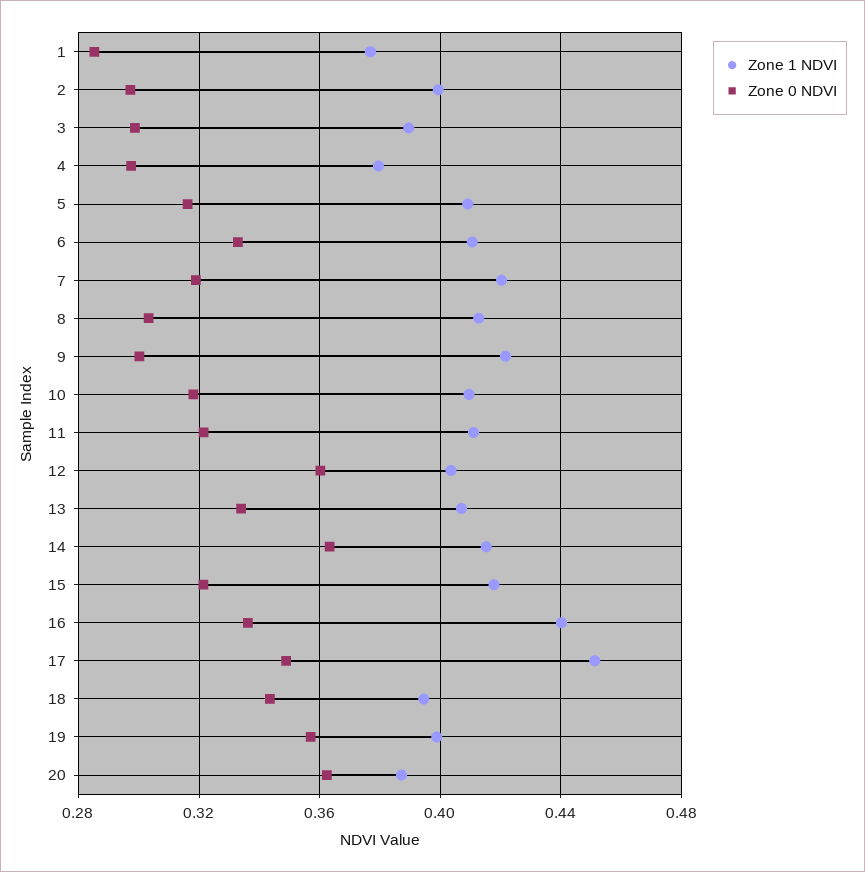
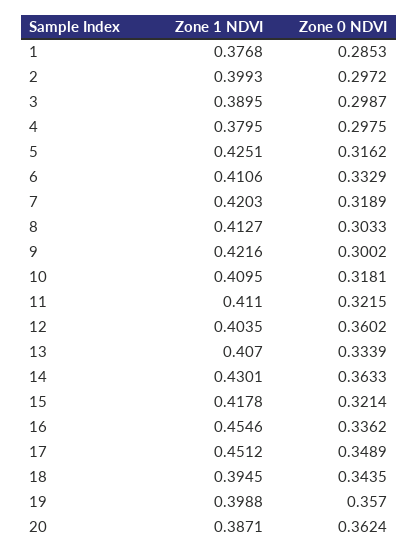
Zone 1 NDVI, 5: 0.41 -> 0.4251
Zone 1 NDVI, 14: 0.415 -> 0.4301
Zone 1 NDVI, 16: 0.44 -> 0.4546

